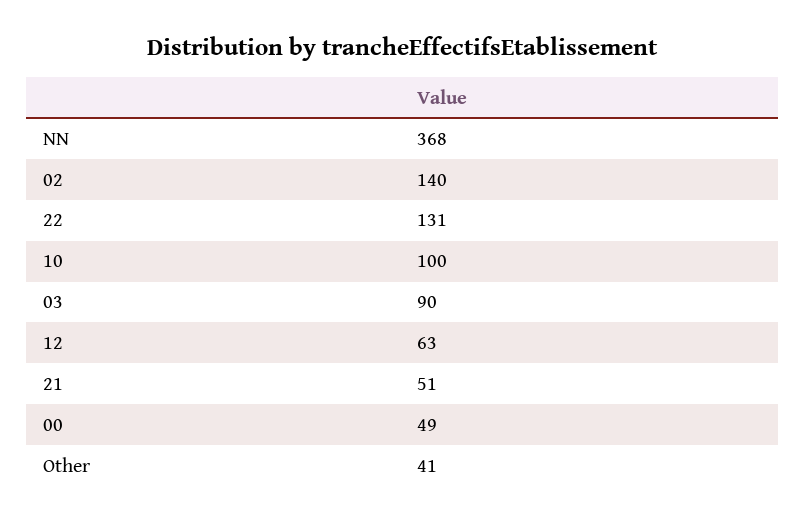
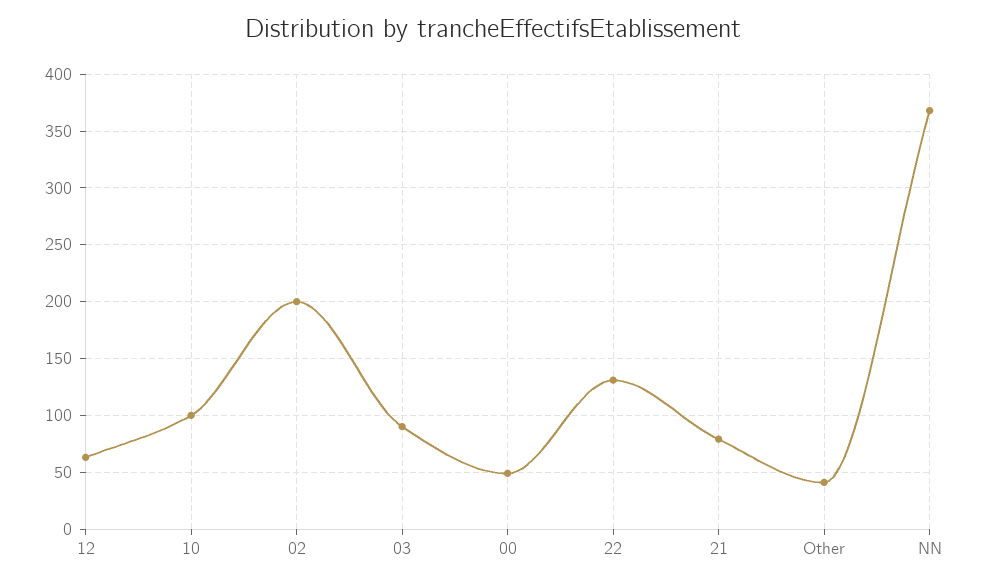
02: 140 -> 200
21: 51 -> 80

